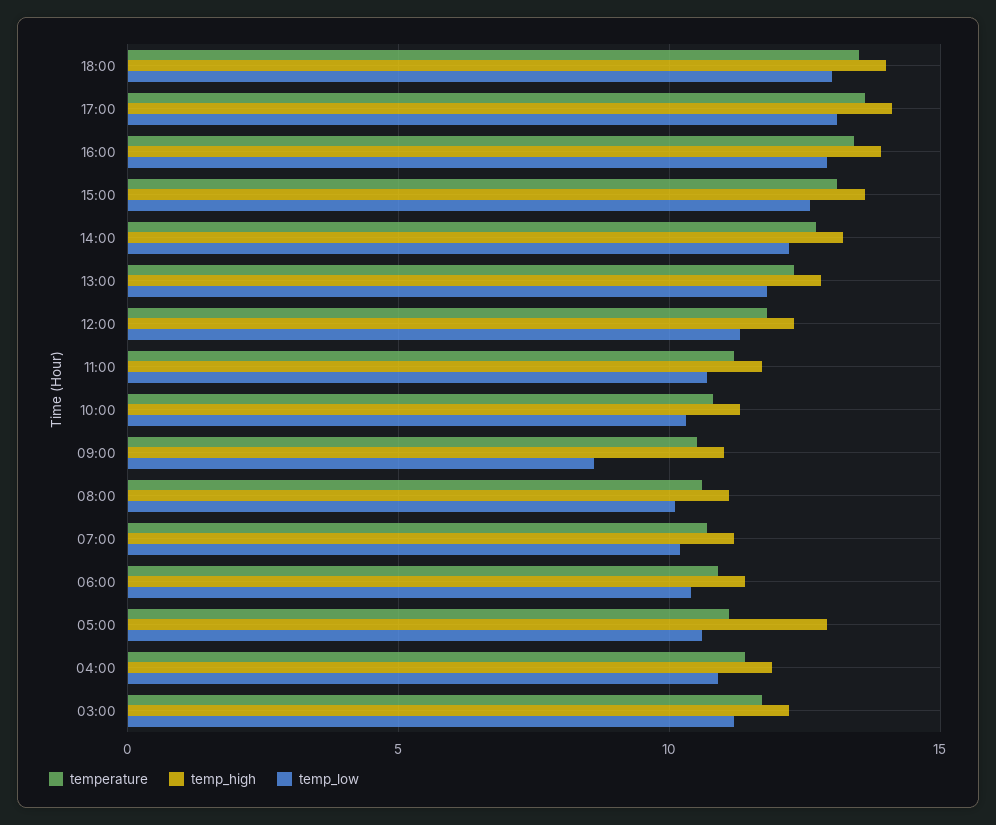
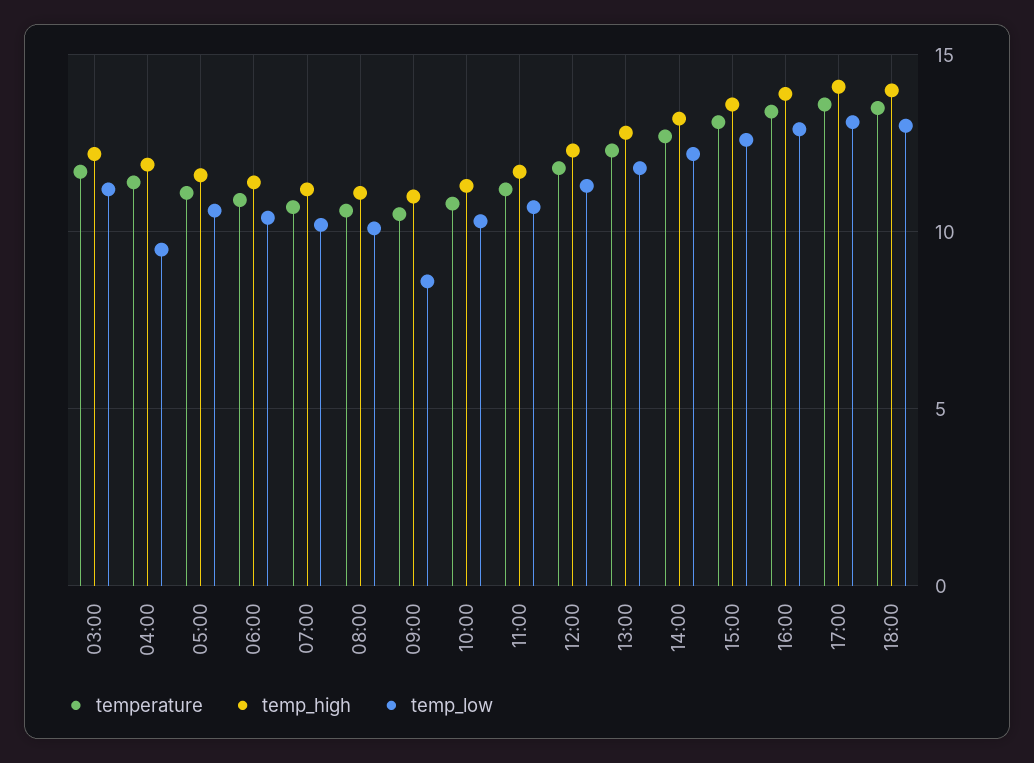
temp_high, 05:00: 13 -> 11.5
temp_low, 04:00: 11 -> 9.5

